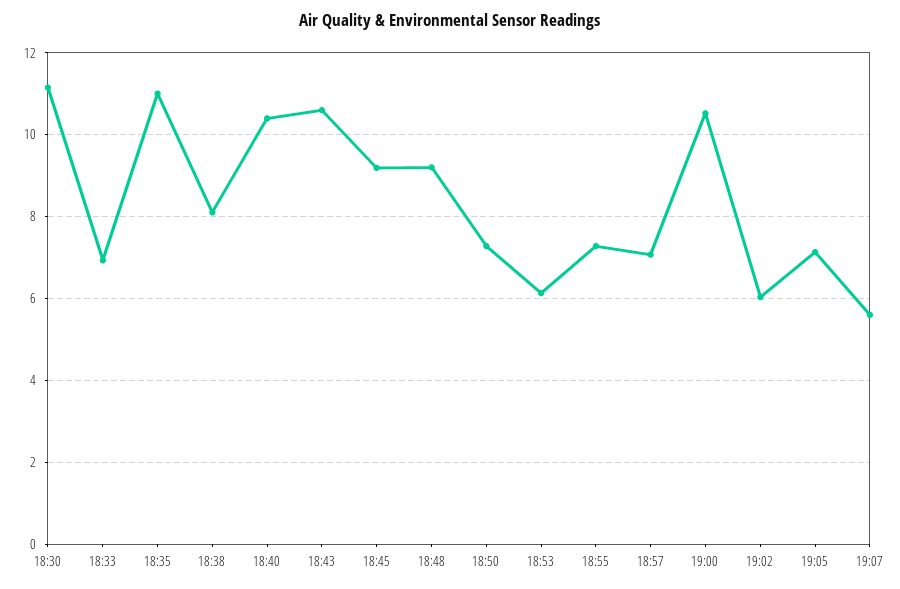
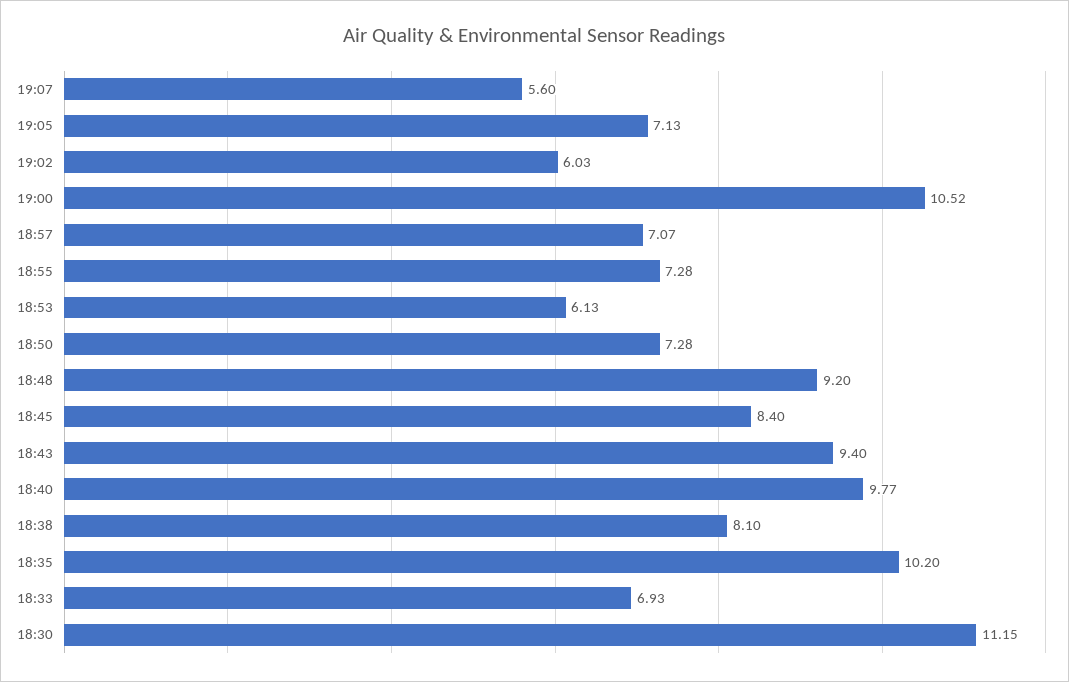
18:35: 11 -> 10.2
18:40: 10.4 -> 9.77
18:43: 10.6 -> 9.4
18:45: 9.2 -> 8.4

